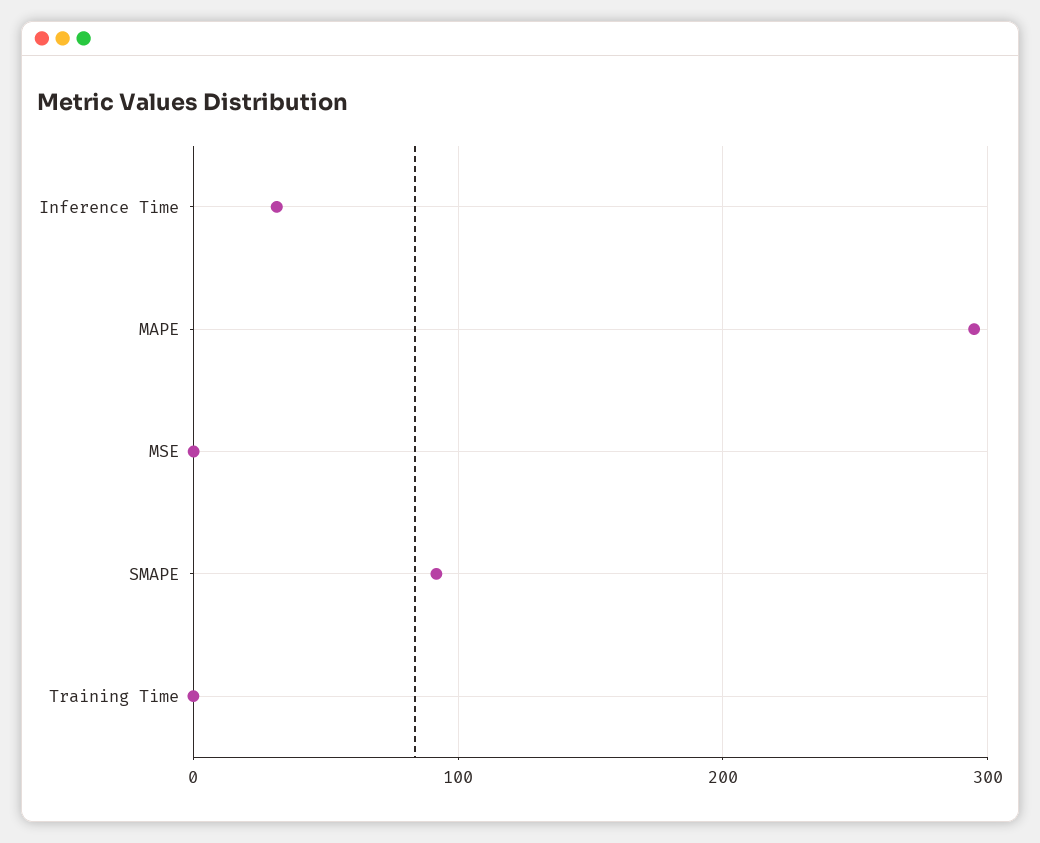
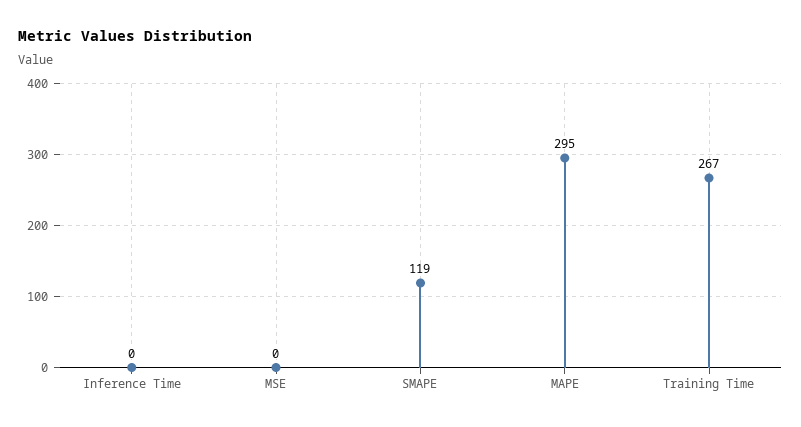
Inference Time: 30 -> 0
SMAPE: 90 -> 119
Training Time: 0 -> 267

